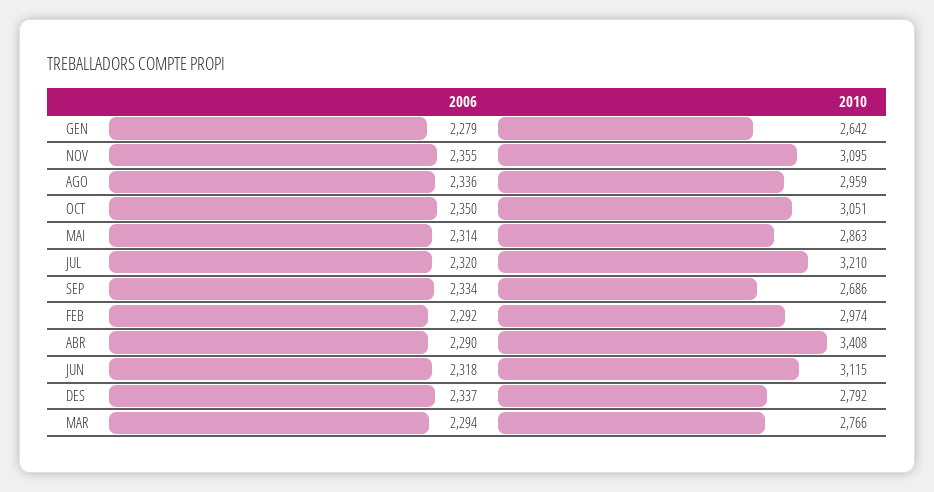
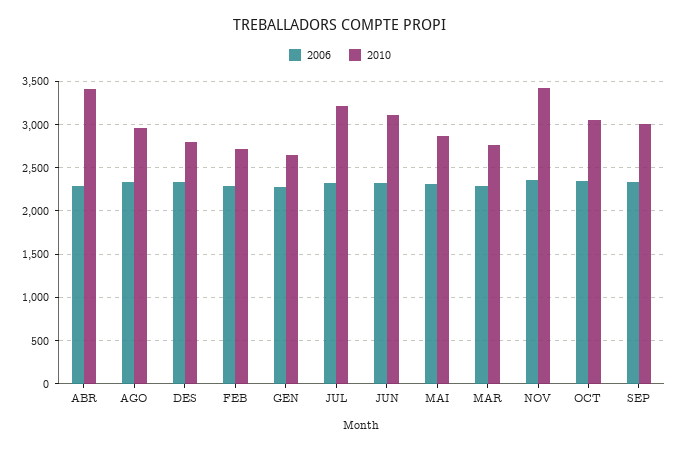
2010, NOV: 3095 -> 3400
2010, SEP: 2686 -> 3000
2010, FEB: 2974 -> 2700

